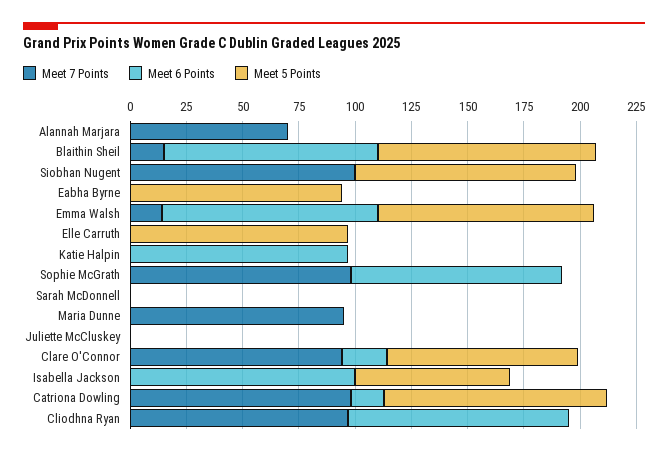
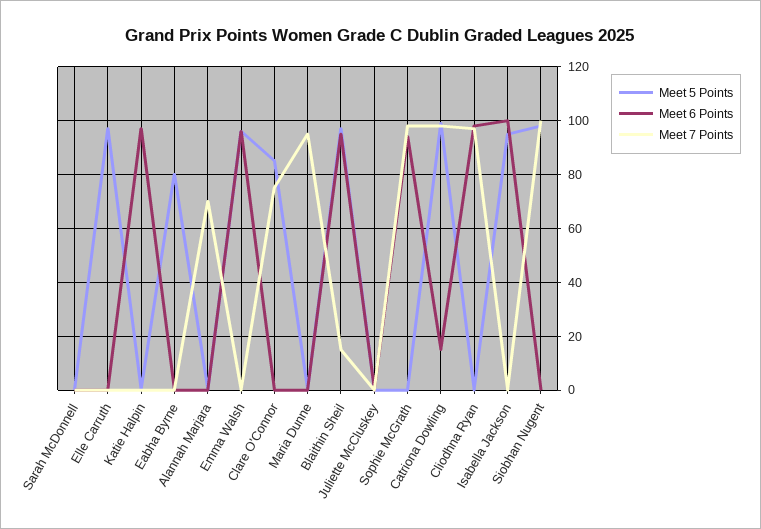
Meet 5 Points, Eabha Byrne: 95 -> 80
Meet 7 Points, Emma Walsh: 15 -> 0
Meet 7 Points, Clare O'Connor: 95 -> 75
Meet 6 Points, Clare O'Connor: 20 -> 0
Meet 5 Points, Isabella Jackson: 70 -> 95

